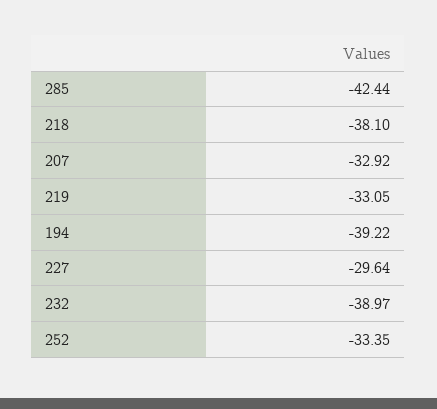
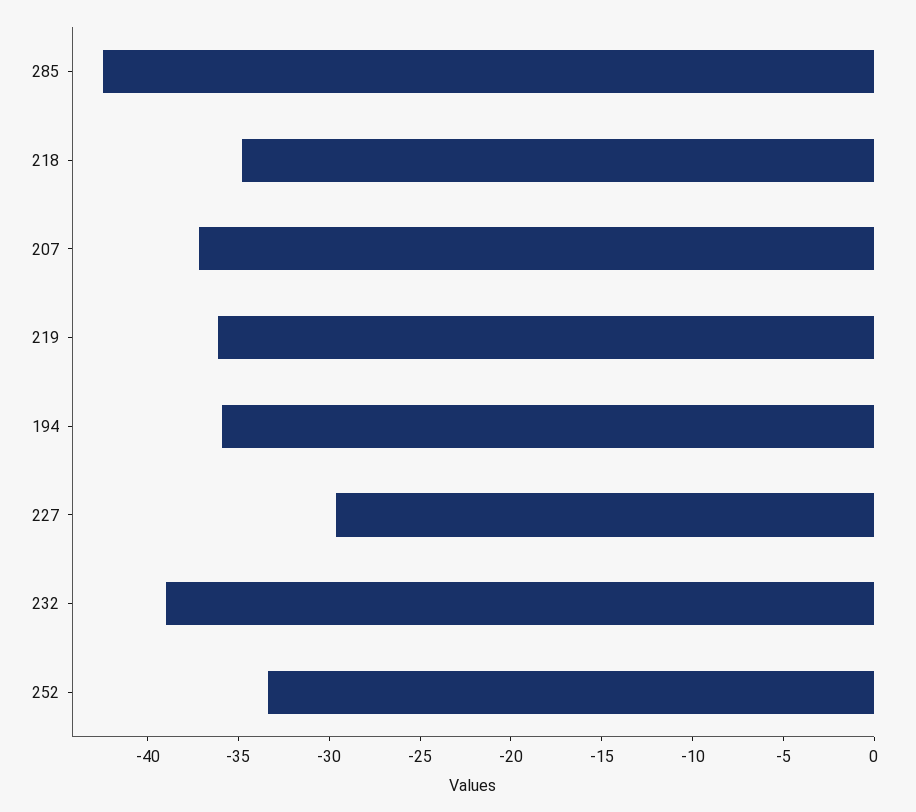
218: -38.1 -> -35
207: -32.92 -> -37
219: -33.05 -> -36
194: -39.22 -> -36

